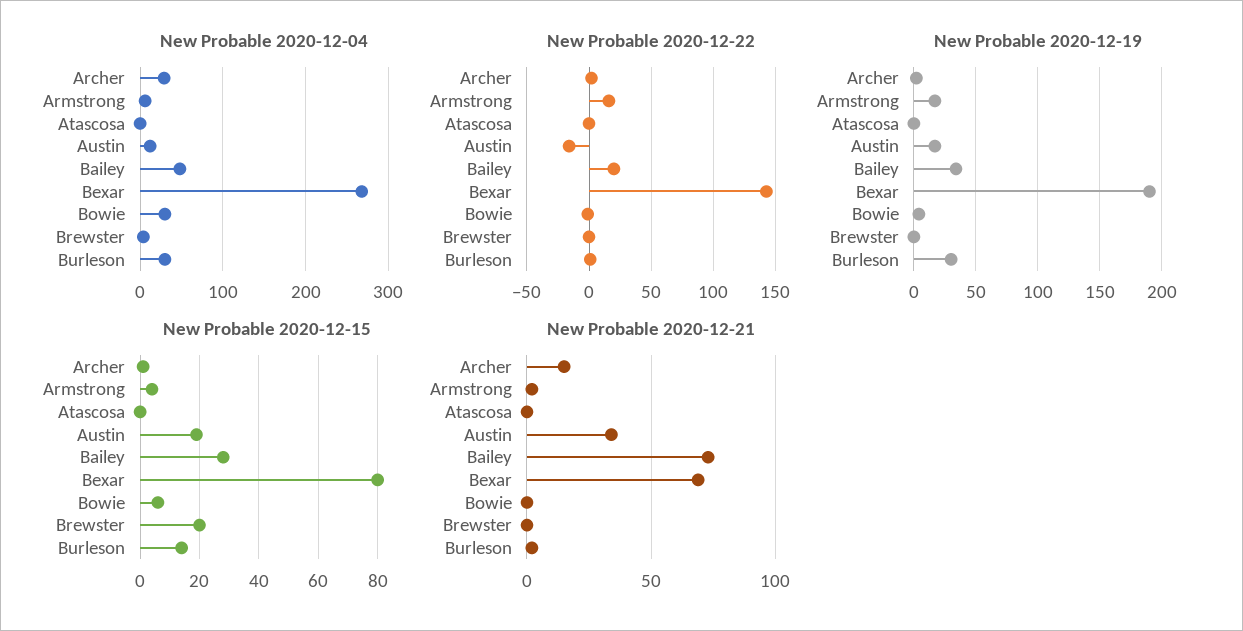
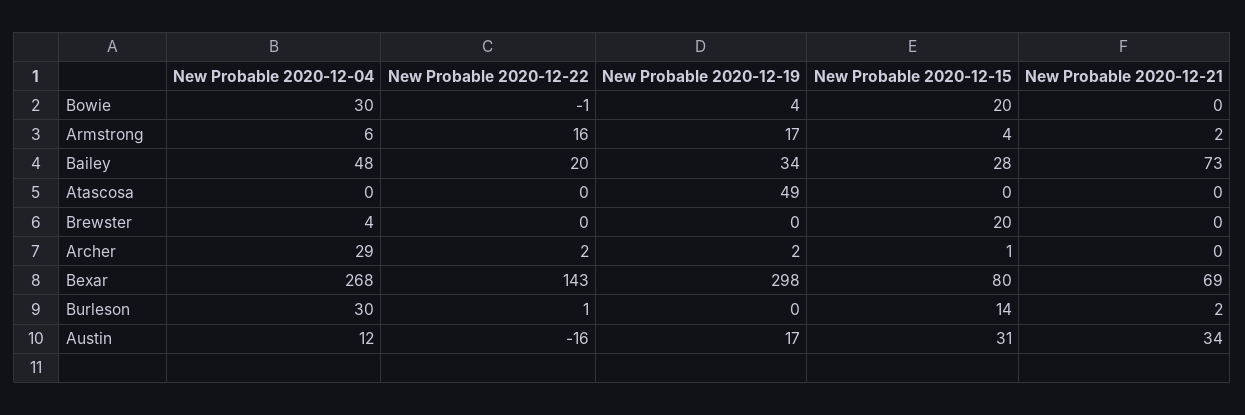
New Probable 2020-12-19, Atascosa: 0 -> 49
New Probable 2020-12-19, Bexar: 190 -> 298
New Probable 2020-12-19, Burleson: 30 -> 0
New Probable 2020-12-15, Austin: 20 -> 31
New Probable 2020-12-15, Bowie: 5 -> 20
New Probable 2020-12-21, Archer: 15 -> 0

